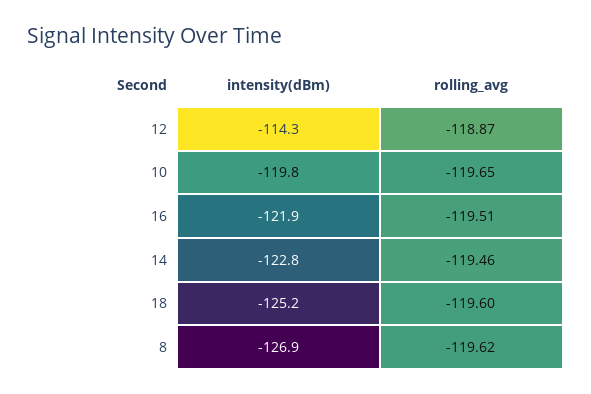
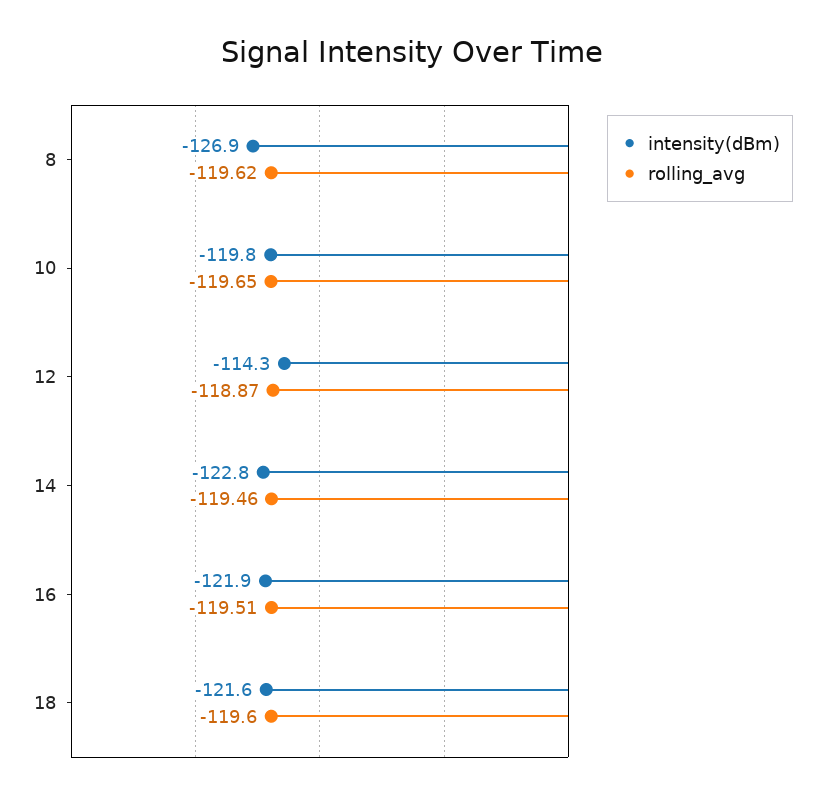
intensity(dBm), 18: -125.2 -> -121.6

